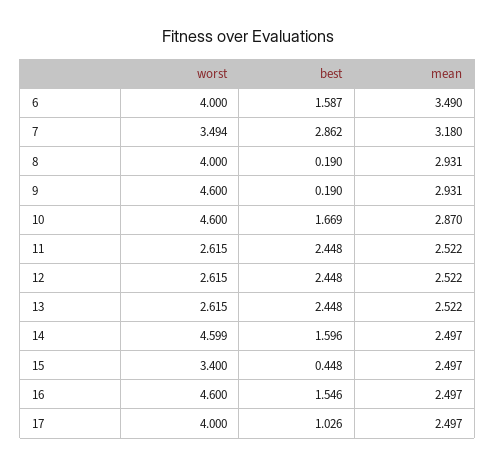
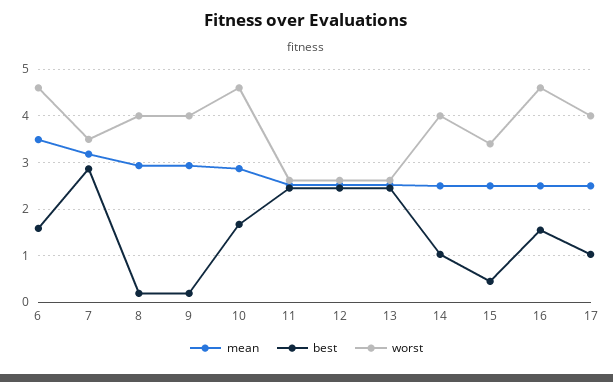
worst, 6: 4 -> 4.6
worst, 9: 4.6 -> 4
worst, 14: 4.599 -> 4
best, 14: 1.596 -> 1

